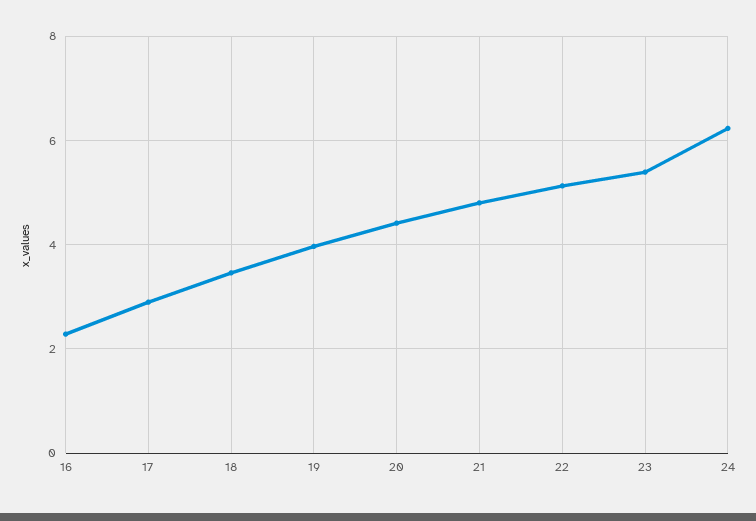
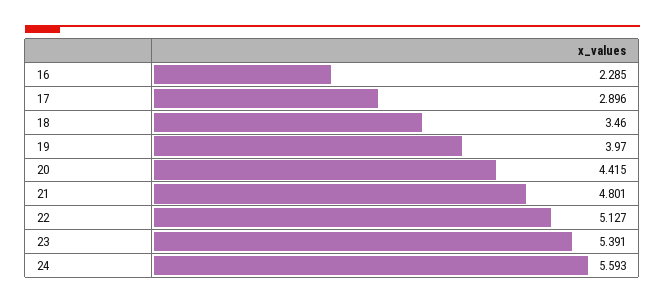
24: 6.2 -> 5.593

